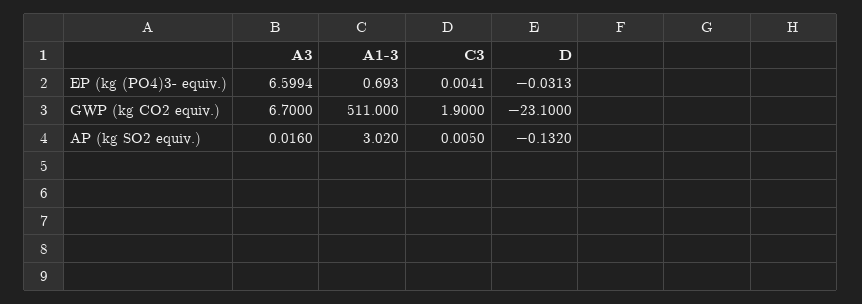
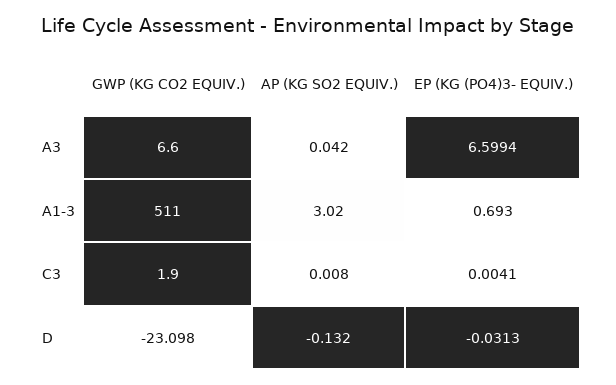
A3, GWP (kg CO2 equiv.): 6.7 -> 6.6
D, GWP (kg CO2 equiv.): -23.1 -> -23.098
A3, AP (kg SO2 equiv.): 0.016 -> 0.042
C3, AP (kg SO2 equiv.): 0.005 -> 0.008

